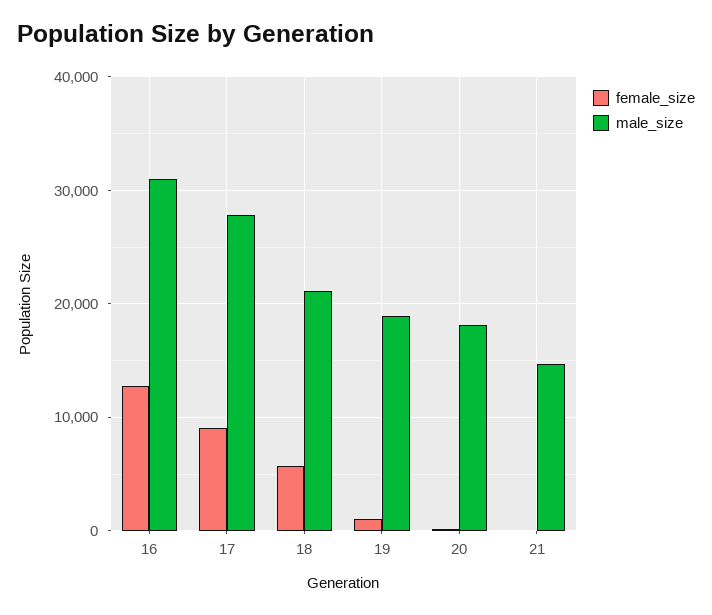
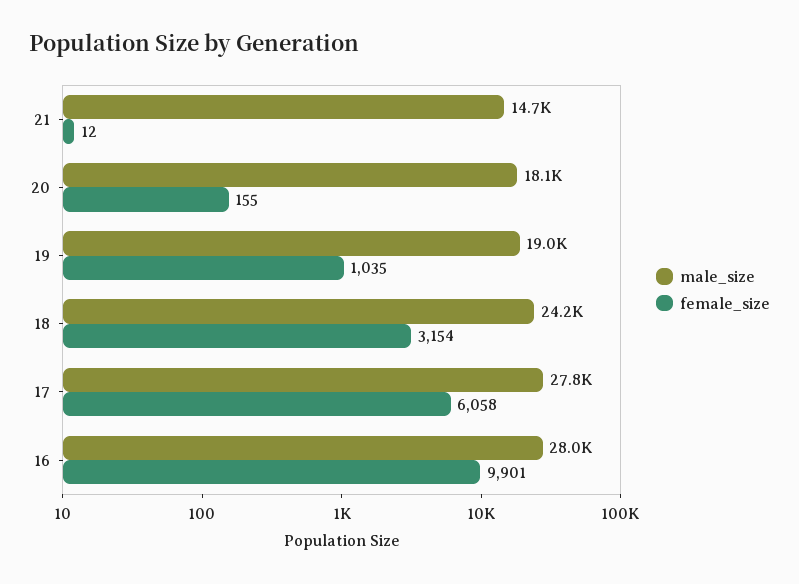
female_size, 16: 13000 -> 9901
male_size, 16: 31000 -> 28000
female_size, 17: 9000 -> 6058
female_size, 18: 6000 -> 3154
male_size, 18: 21000 -> 24200

